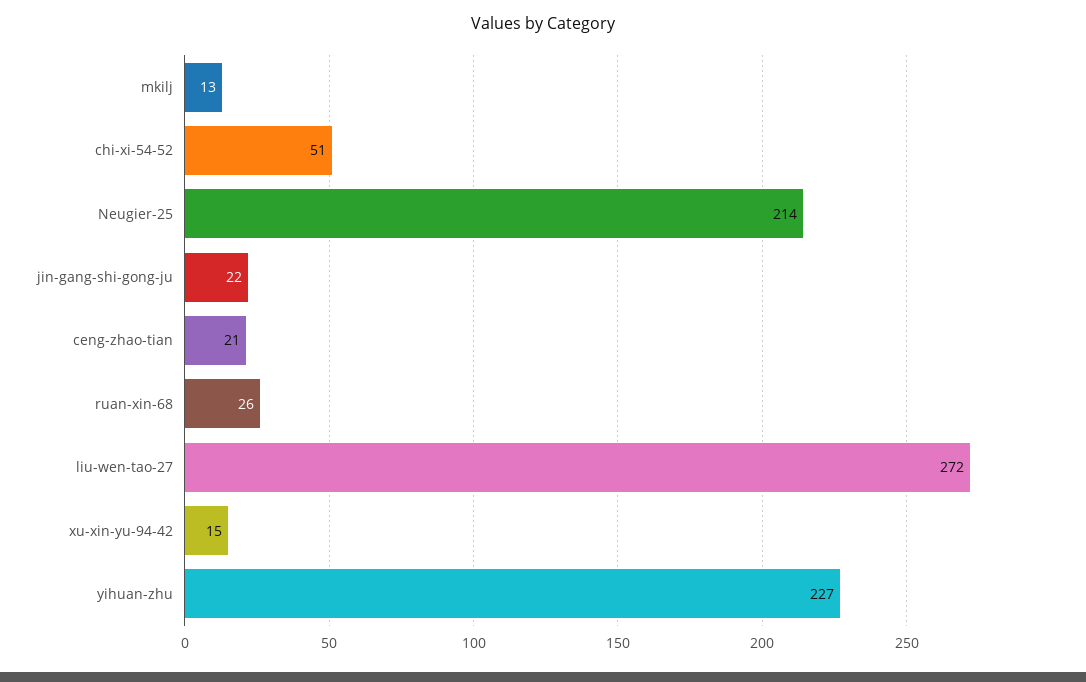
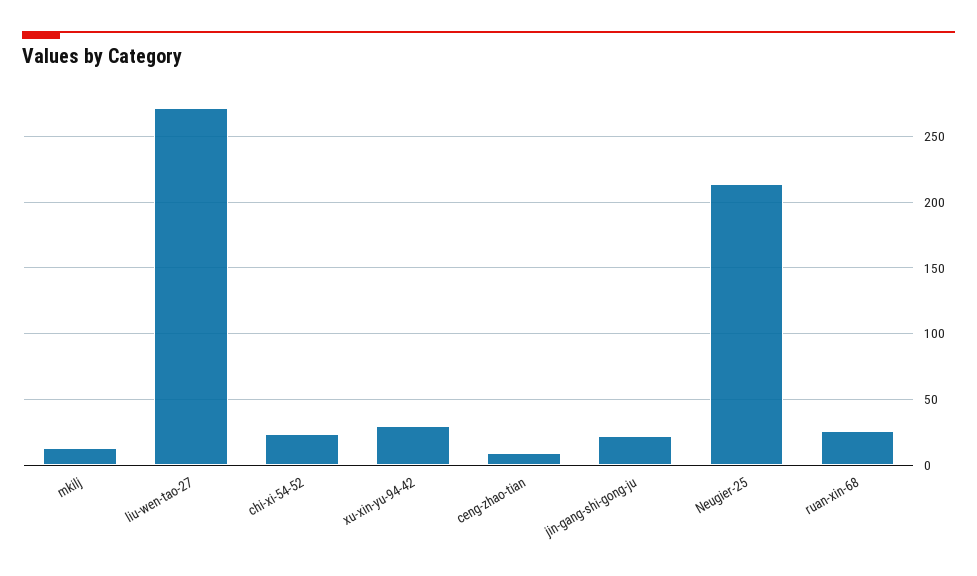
chi-xi-54-52: 51 -> 25
ceng-zhao-tian: 21 -> 10
xu-xin-yu-94-42: 15 -> 30
yihuan-zhu: 227 -> none

